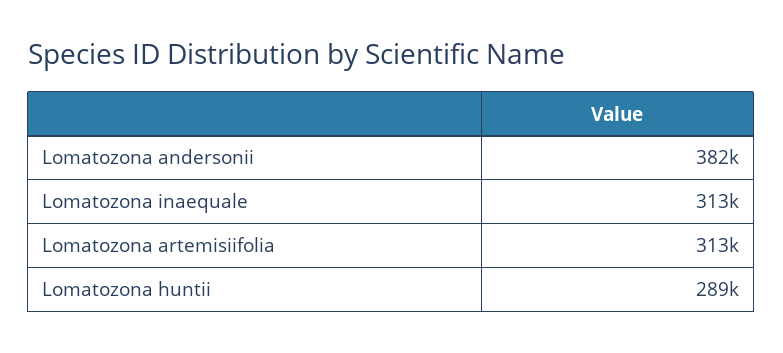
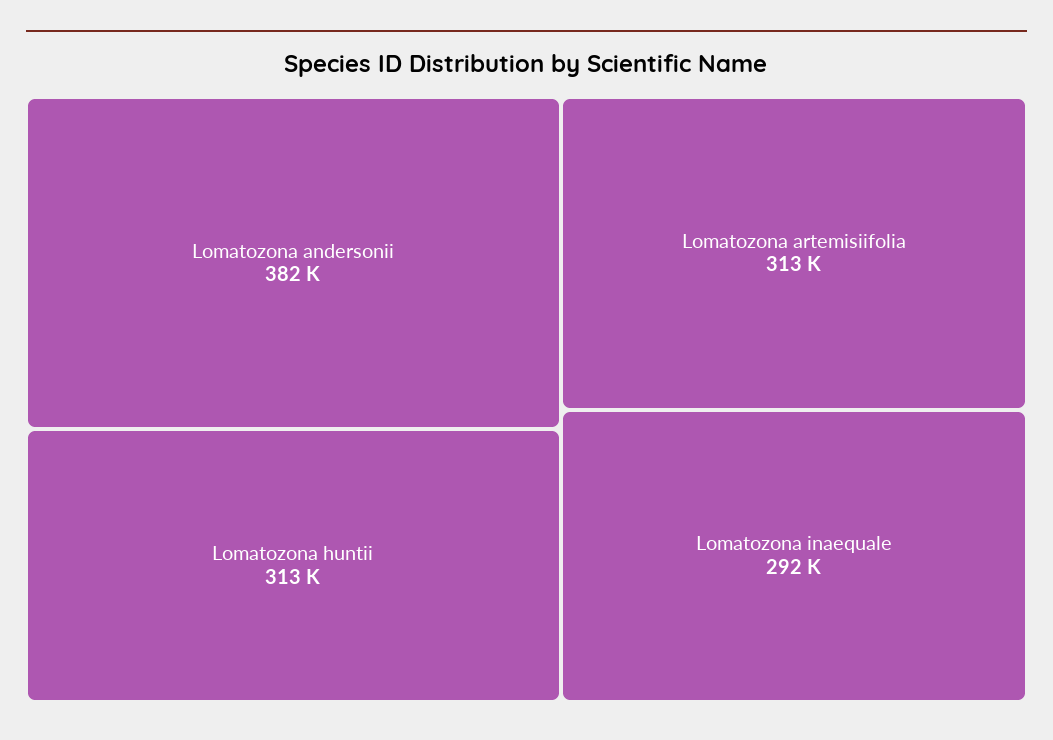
Lomatozona inaequale: 313000 -> 292000
Lomatozona huntii: 289000 -> 313000

